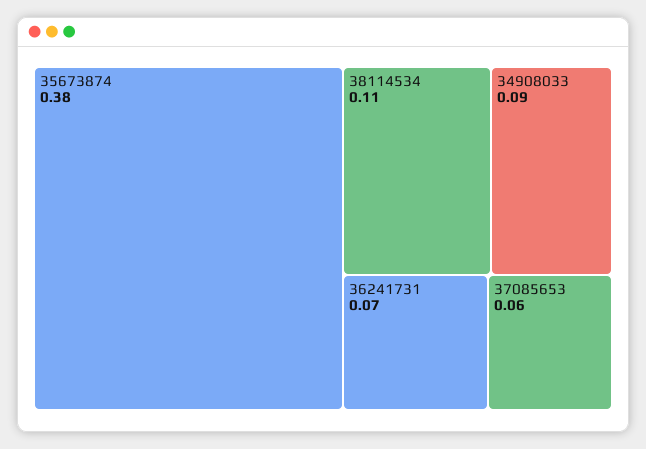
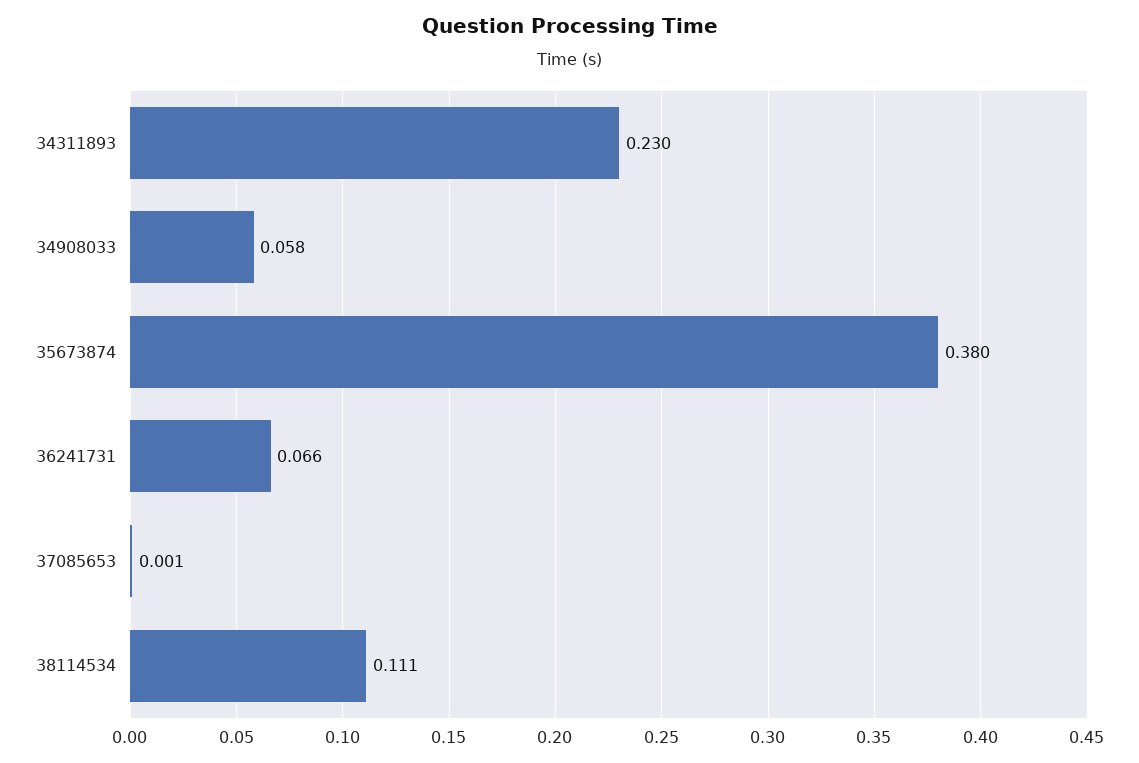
34908033: 0.09 -> 0.058
37085653: 0.06 -> 0.001
34311893: none -> 0.23

